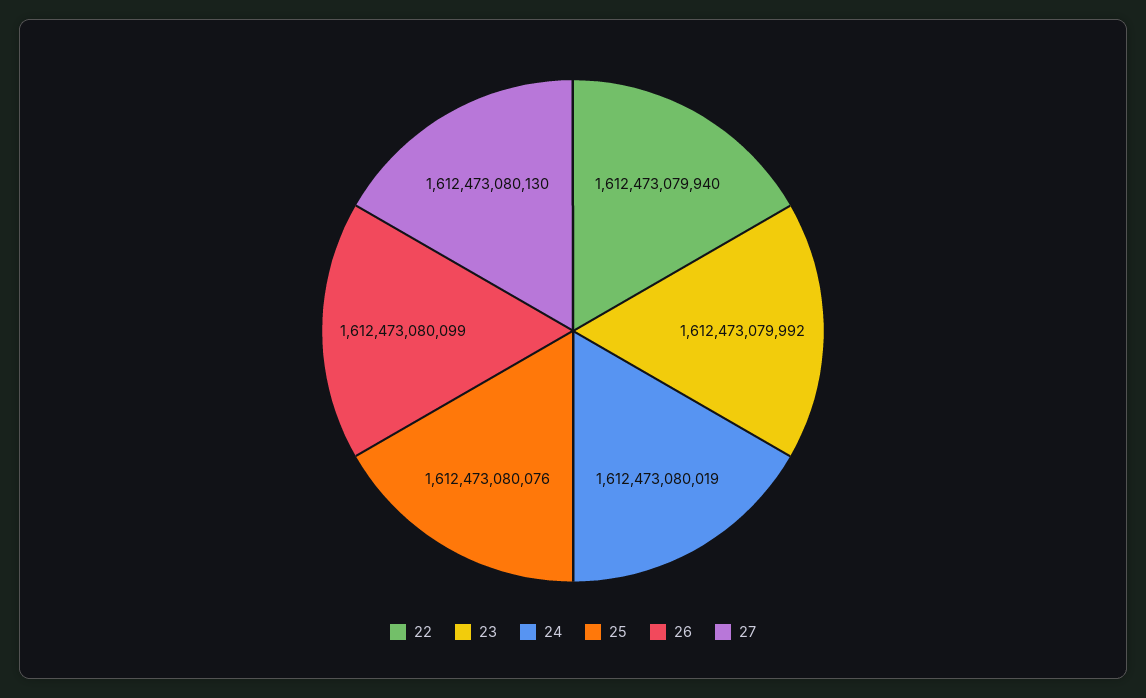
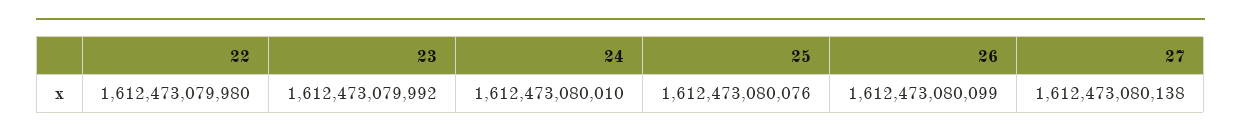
22: 1612473079940 -> 1612473079980
24: 1612473080019 -> 1612473080010
27: 1612473080130 -> 1612473080138

